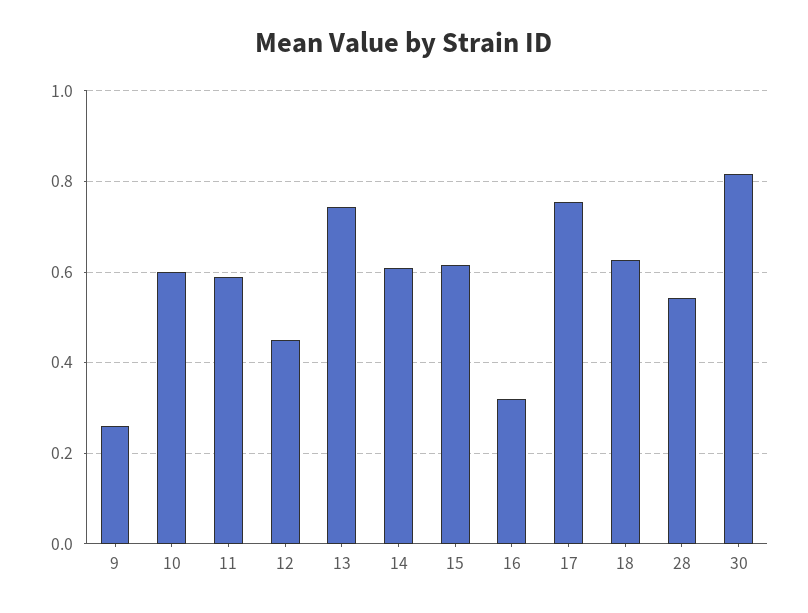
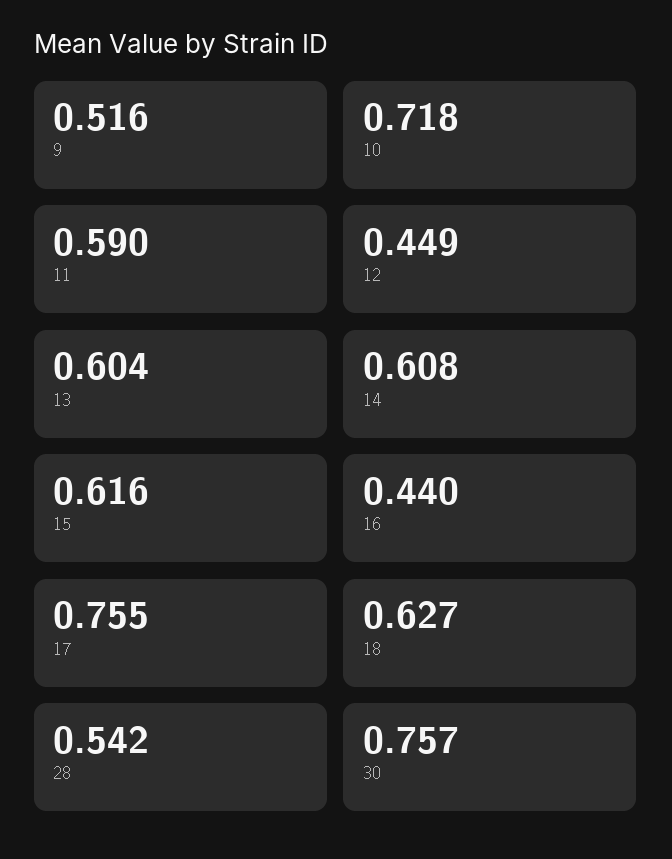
9: 0.26 -> 0.516
10: 0.6 -> 0.718
13: 0.74 -> 0.604
16: 0.32 -> 0.44
30: 0.82 -> 0.757

